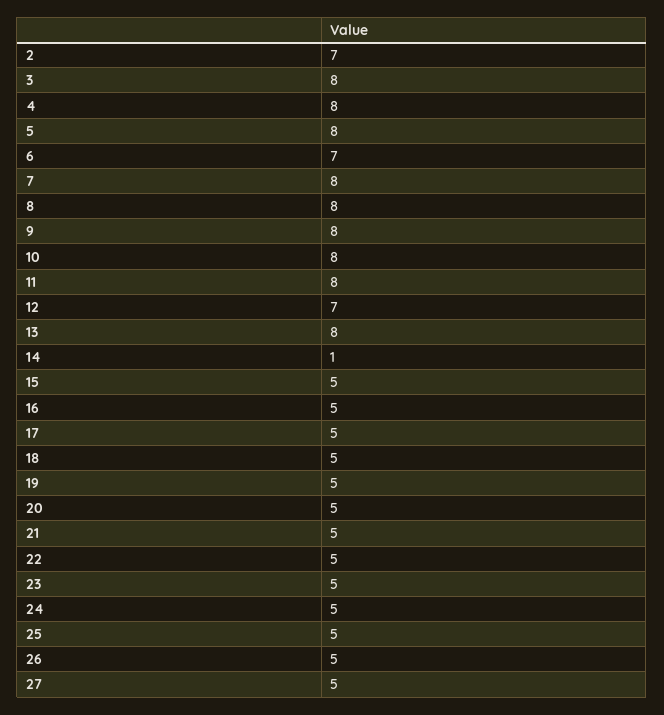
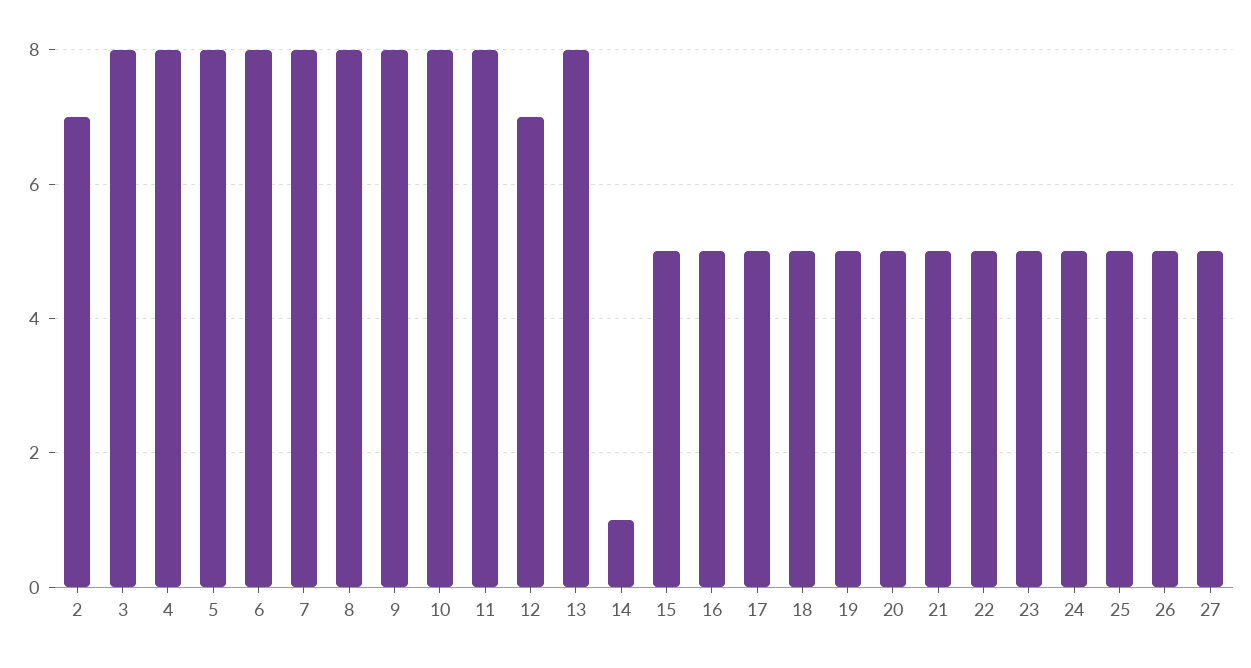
6: 7 -> 8

